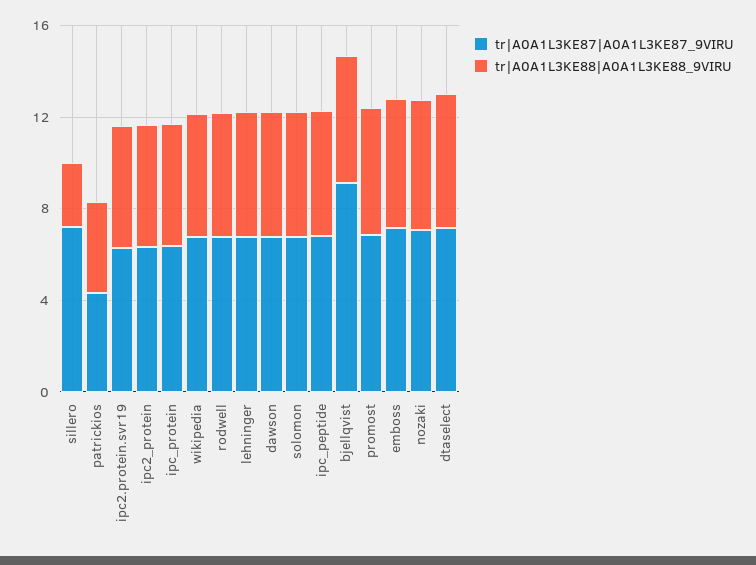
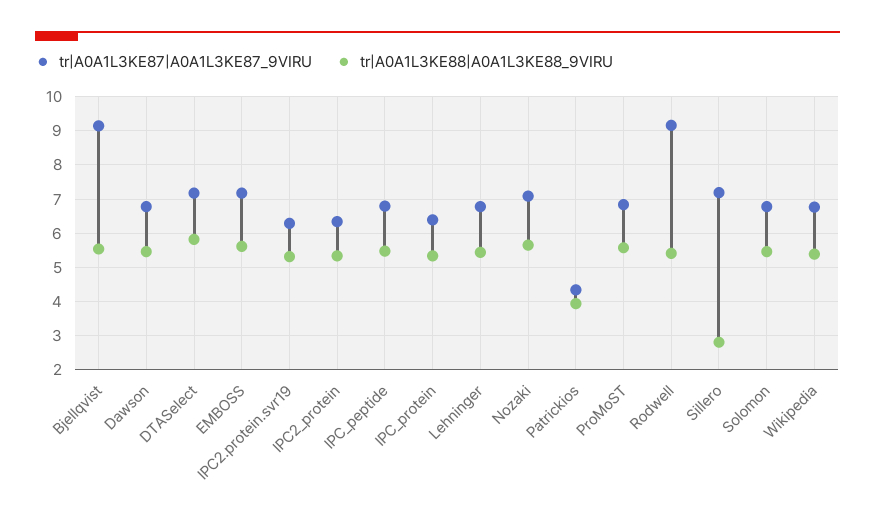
tr|A0A1L3KE87|A0A1L3KE87_9VIRU, rodwell: 7 -> 9.2

